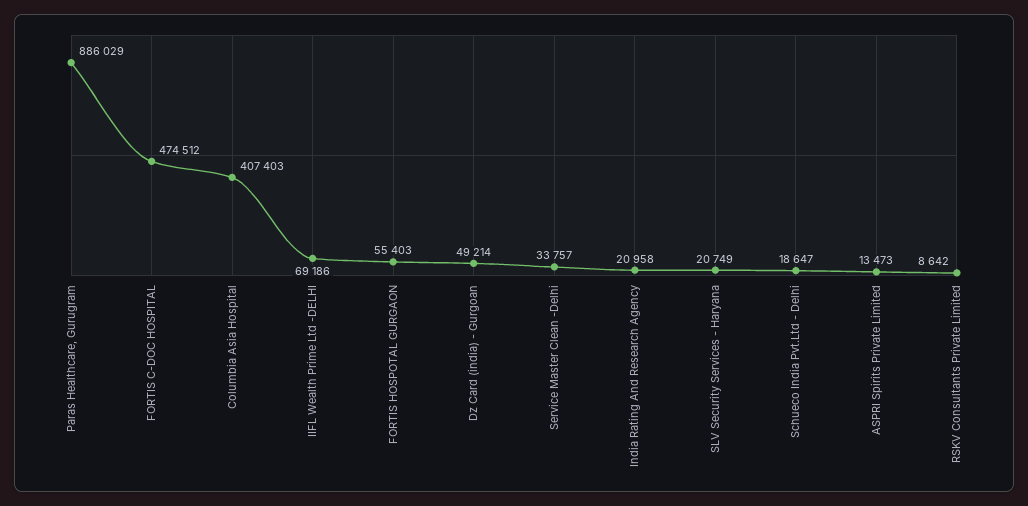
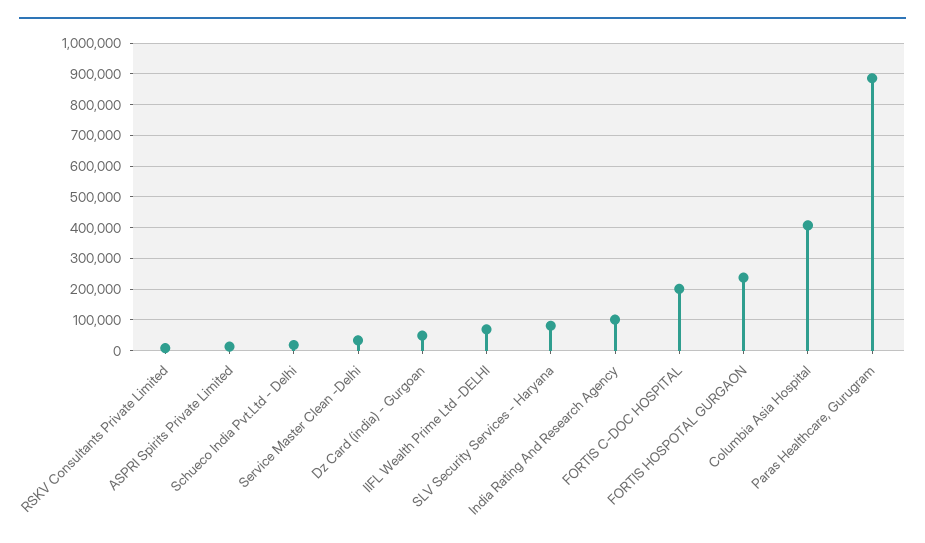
FORTIS C-DOC HOSPITAL: 474512 -> 200000
FORTIS HOSPOTAL GURGAON: 55403 -> 240000
India Rating And Research Agency: 20958 -> 100000
SLV Security Services - Haryana: 20749 -> 80000

